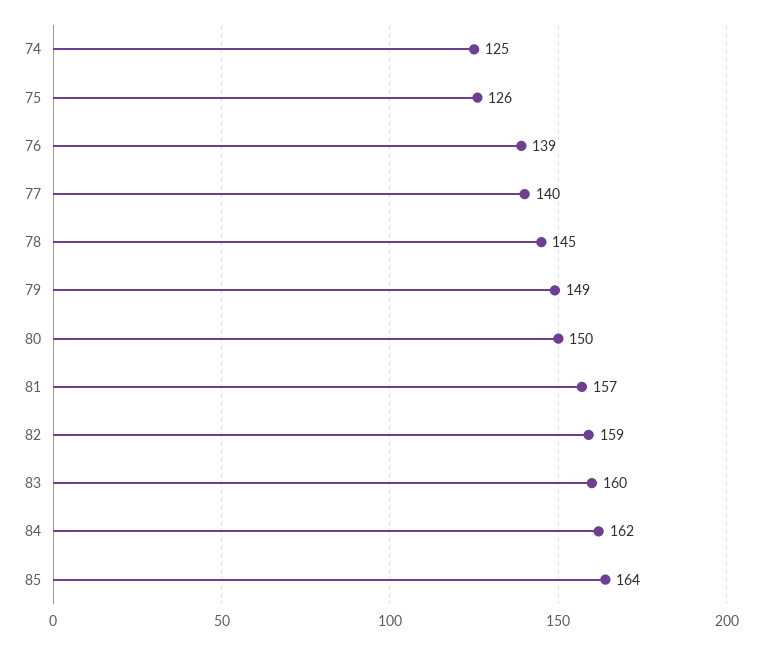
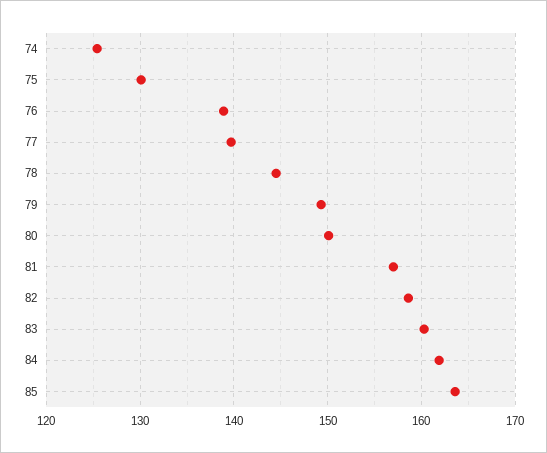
75: 126 -> 130

